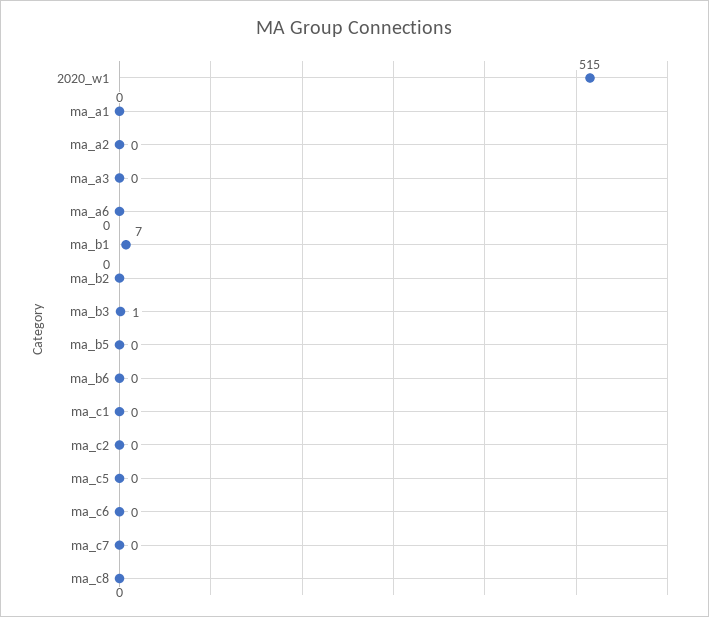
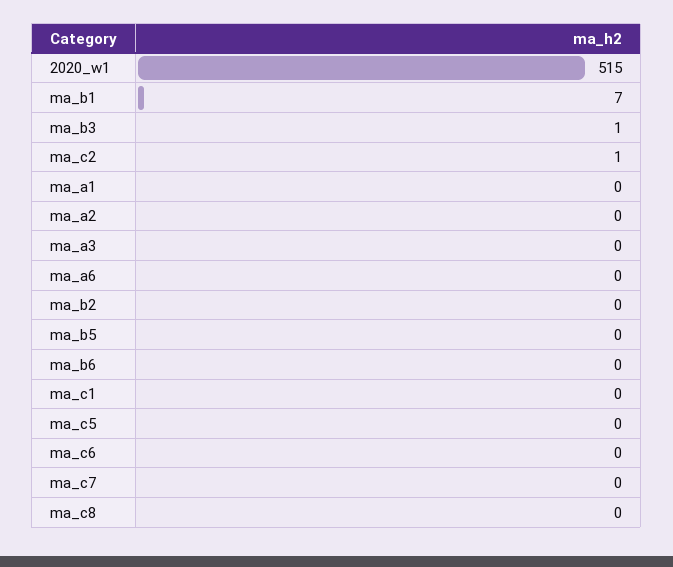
ma_c2: 0 -> 1

